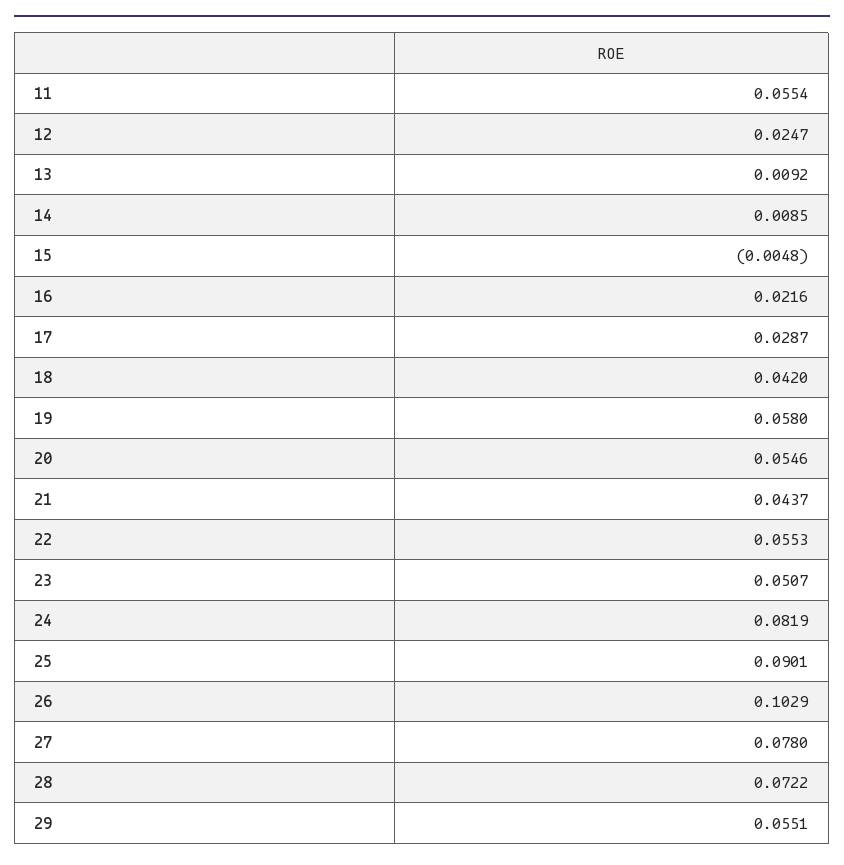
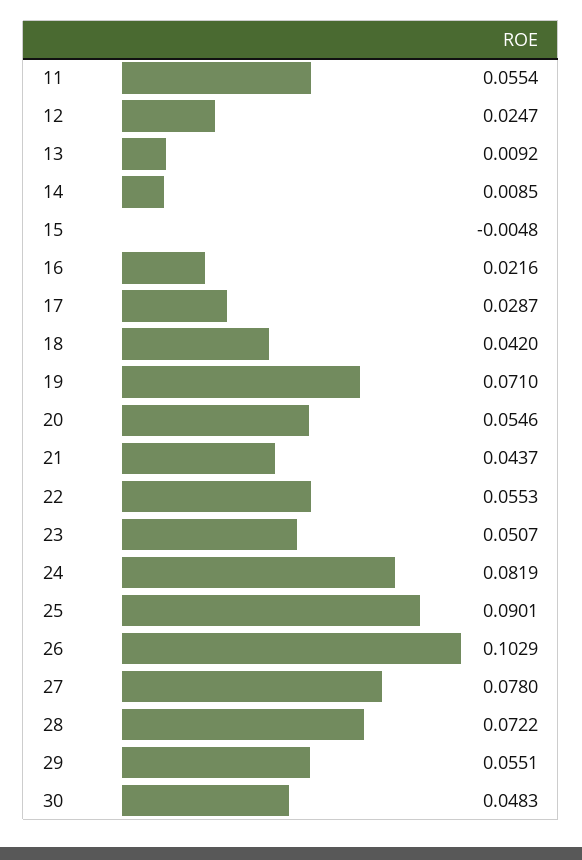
19: 0.058 -> 0.071
30: none -> 0.0483

